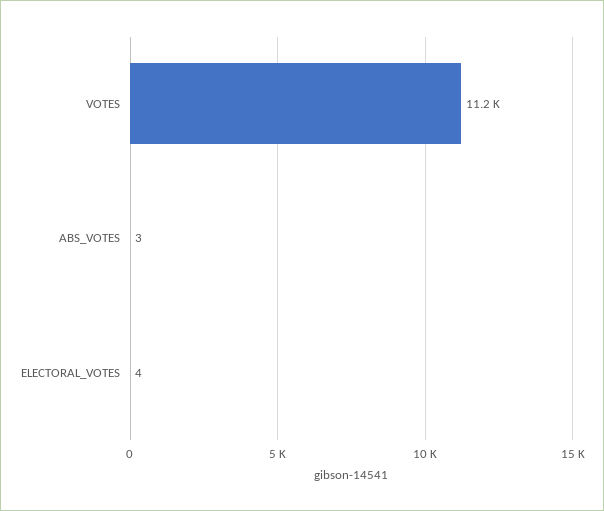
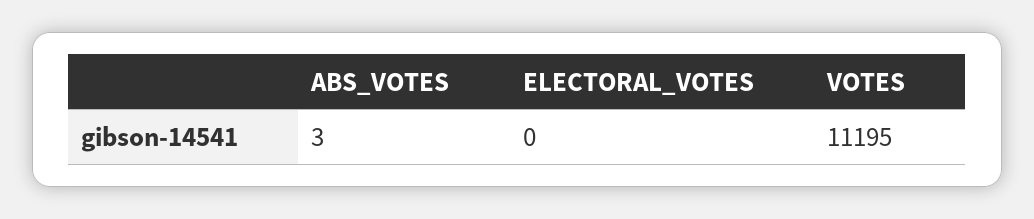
ELECTORAL_VOTES: 4 -> 0

